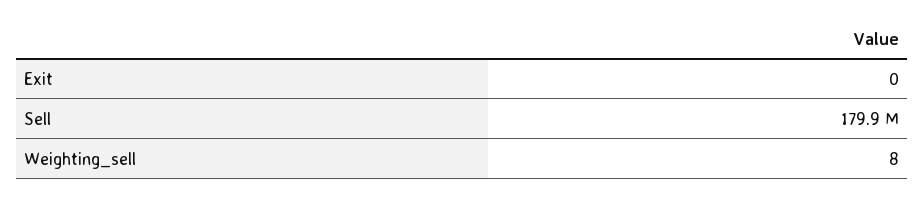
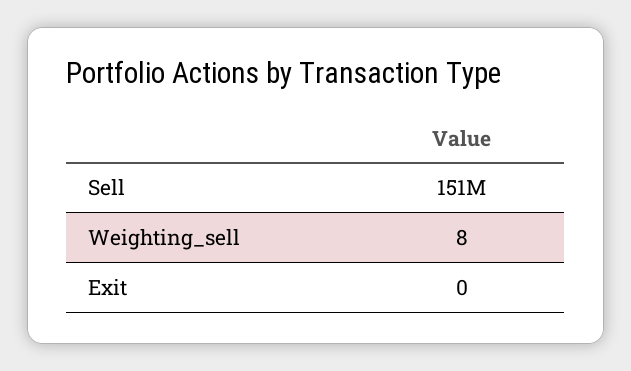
Sell: 179900000 -> 151000000

